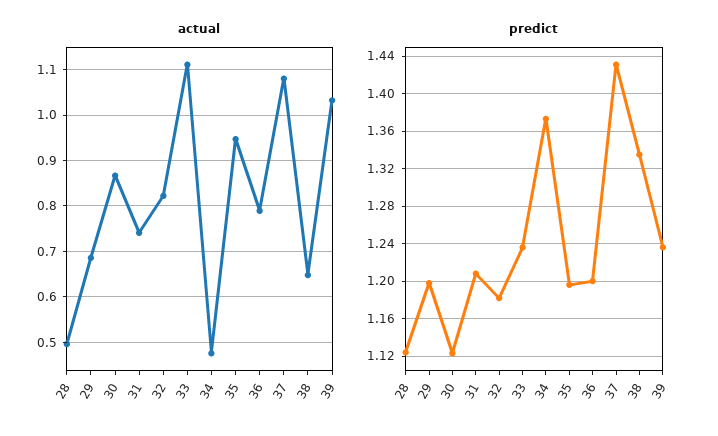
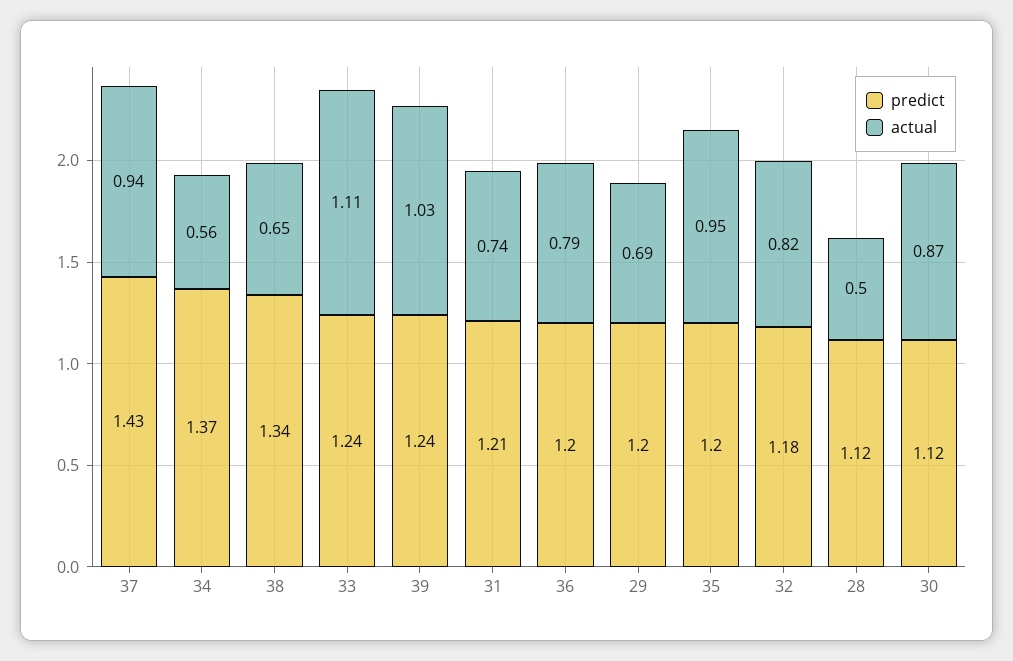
actual, 34: 0.48 -> 0.56
actual, 37: 1.08 -> 0.94

